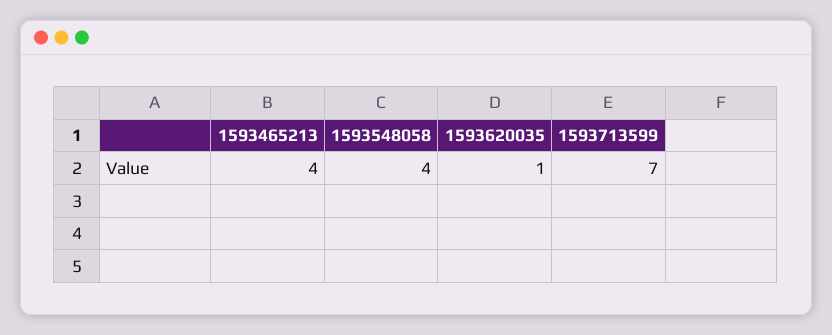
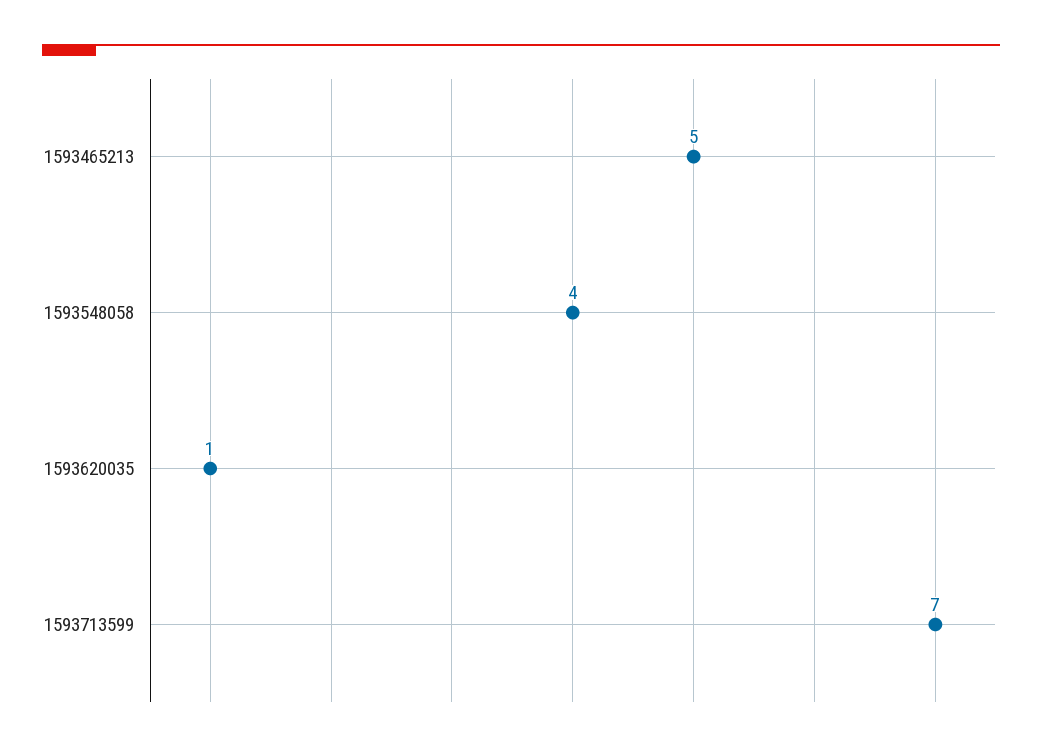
1593465213: 4 -> 5

